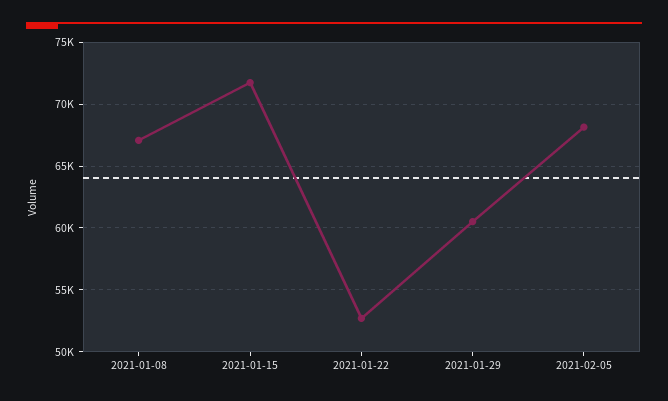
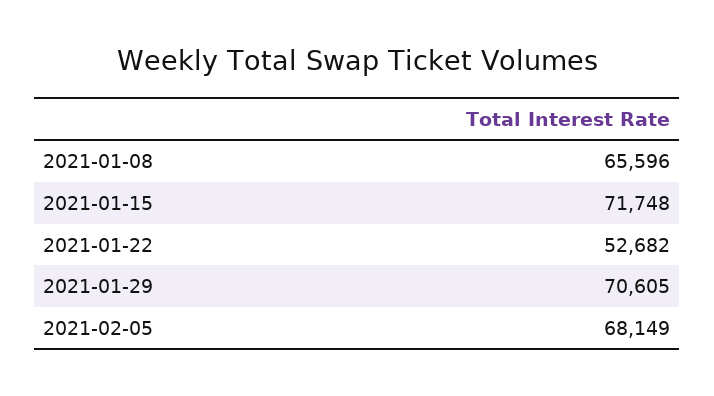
2021-01-08: 67000 -> 65596
2021-01-29: 60500 -> 70605

